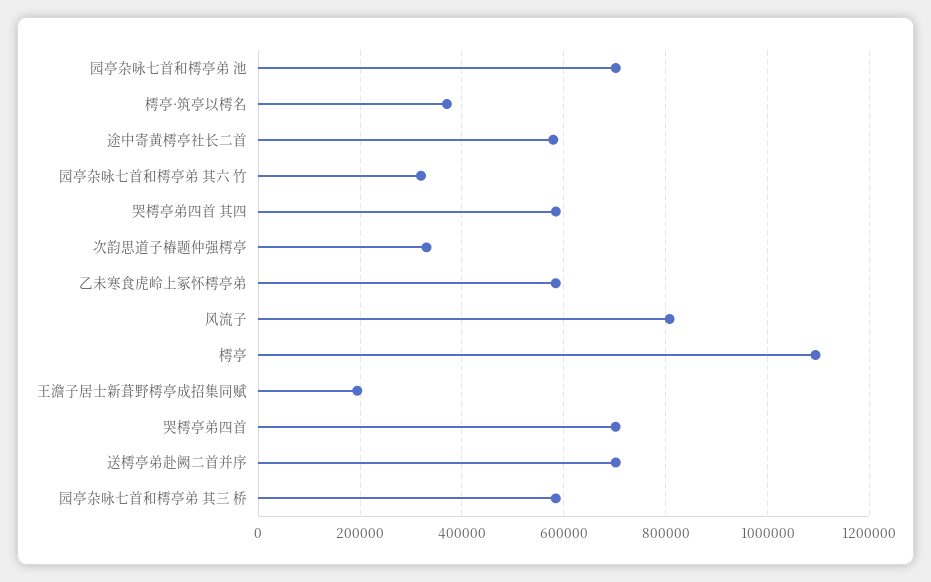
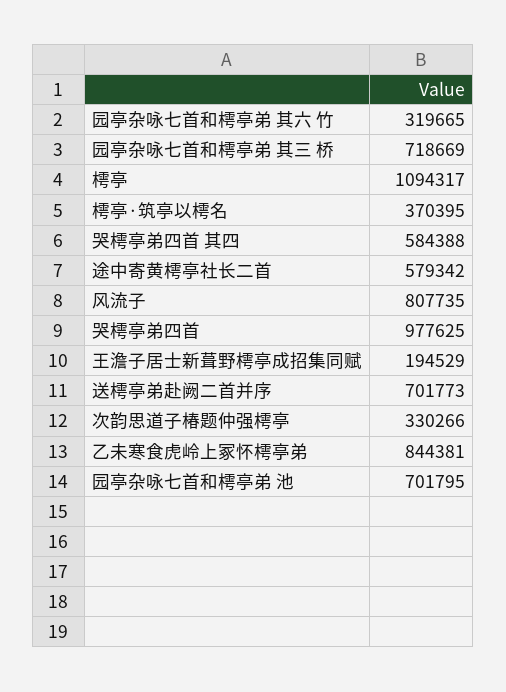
乙未寒食虎岭上冢怀樗亭弟: 580000 -> 844381
哭樗亭弟四首: 700000 -> 977625
园亭杂咏七首和樗亭弟 其三 桥: 580000 -> 718669

